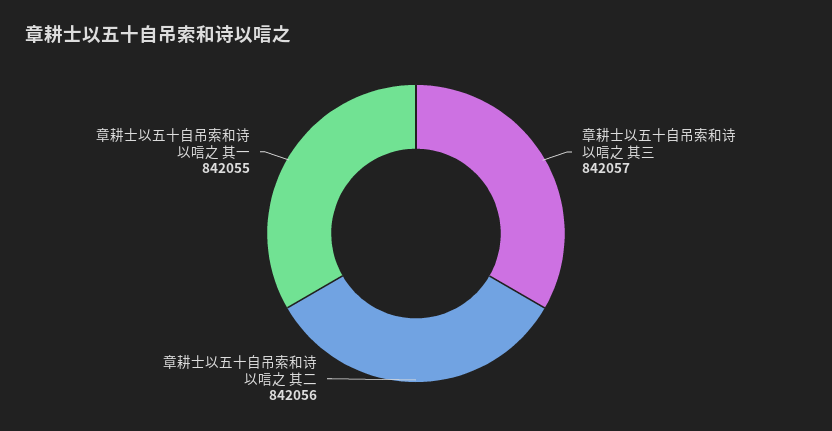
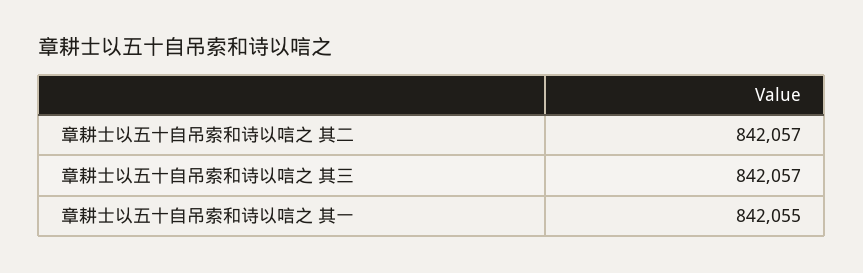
章耕士以五十自吊索和诗以唁之 其二: 842056 -> 842057

